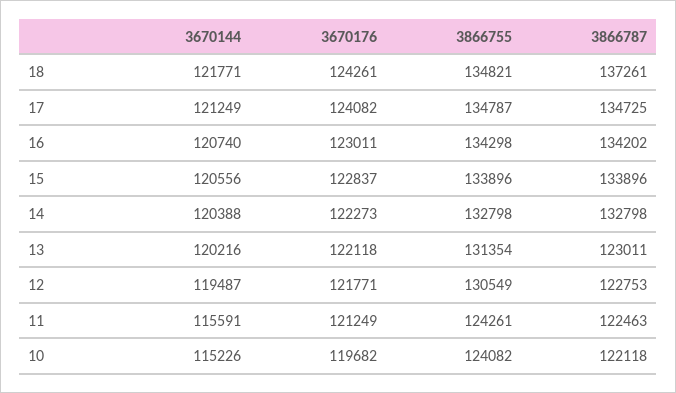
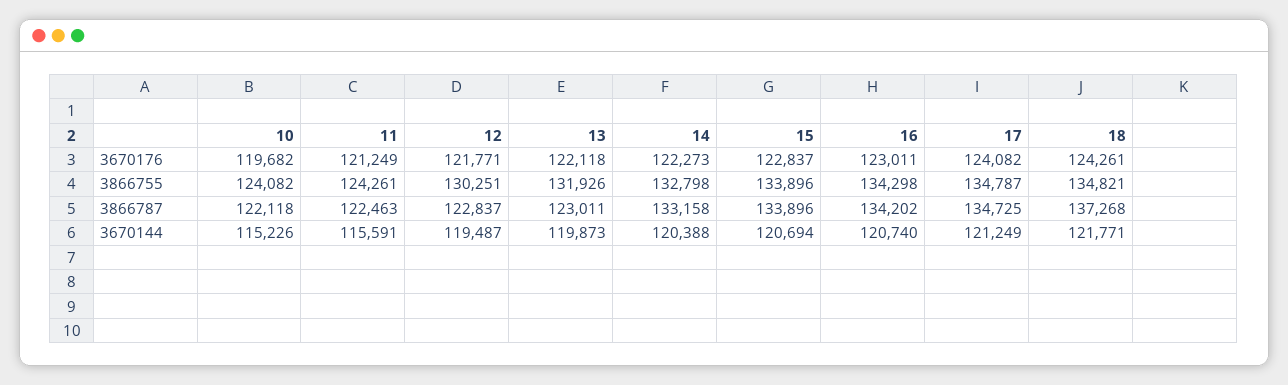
3866787, 18: 137261 -> 137268
3670144, 15: 120556 -> 120694
3866787, 14: 132798 -> 133158
3670144, 13: 120216 -> 119873
3866755, 13: 131354 -> 131926
3866755, 12: 130549 -> 130251
3866787, 12: 122753 -> 122837

